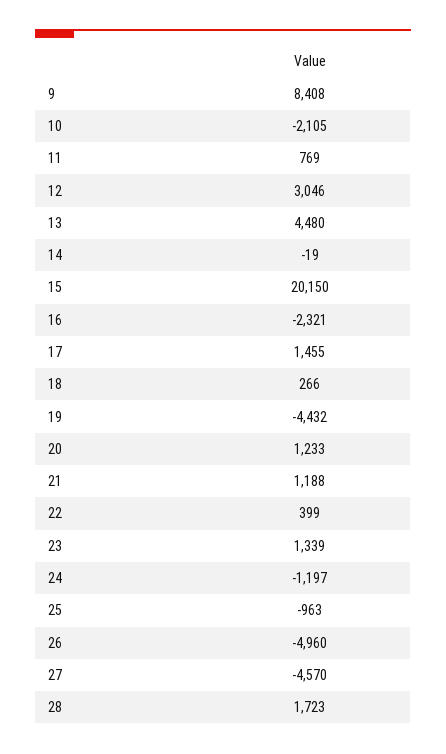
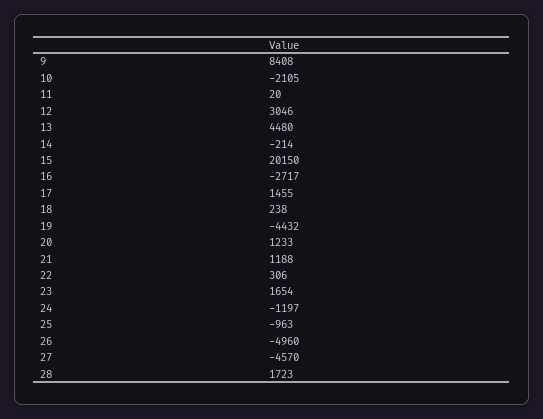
11: 769 -> 20
14: -19 -> -214
16: -2321 -> -2717
18: 266 -> 238
22: 399 -> 306
23: 1339 -> 1654

